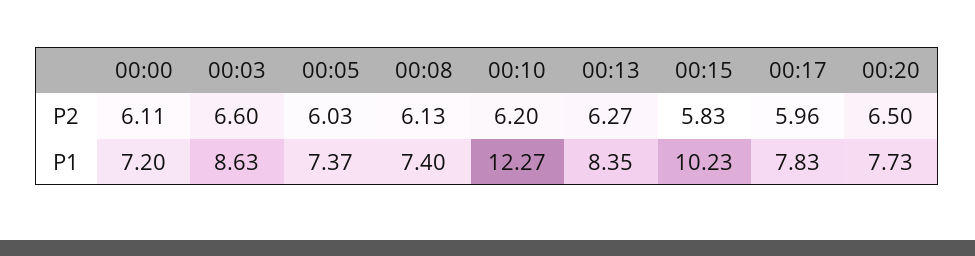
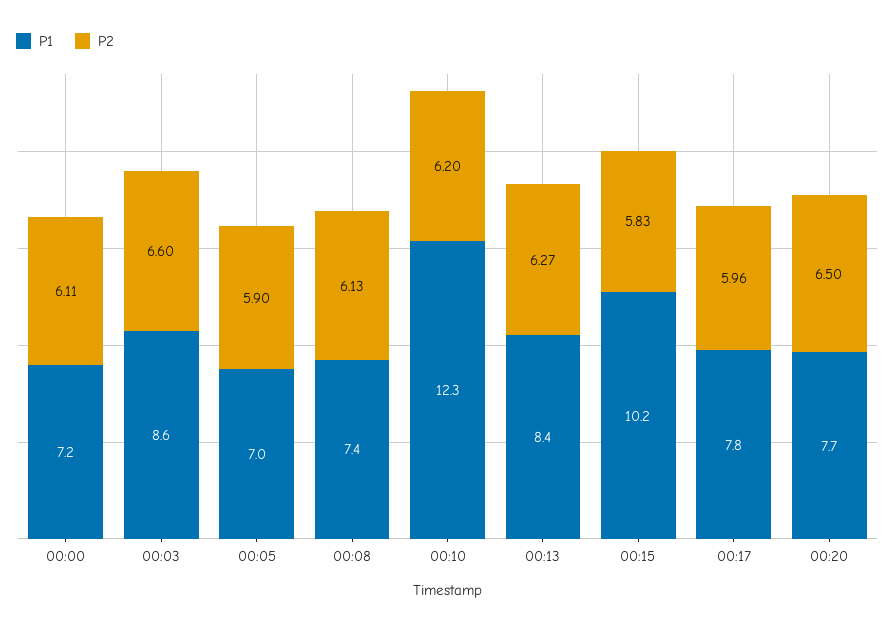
P2, 00:05: 6.03 -> 5.9
P1, 00:05: 7.37 -> 7

